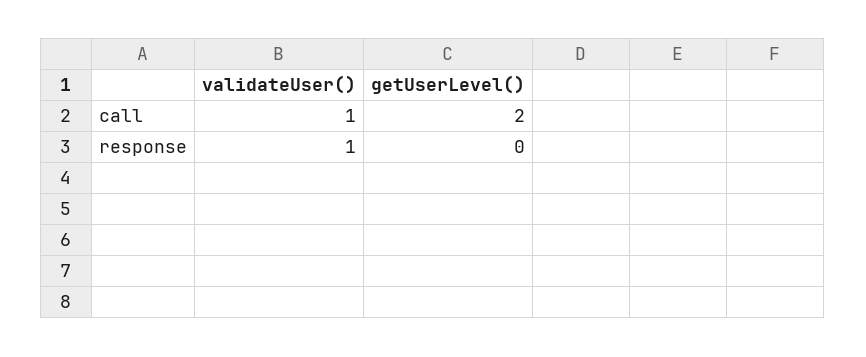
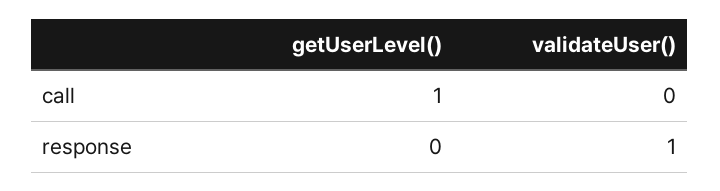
validateUser(), call: 1 -> 0
getUserLevel(), call: 2 -> 1

